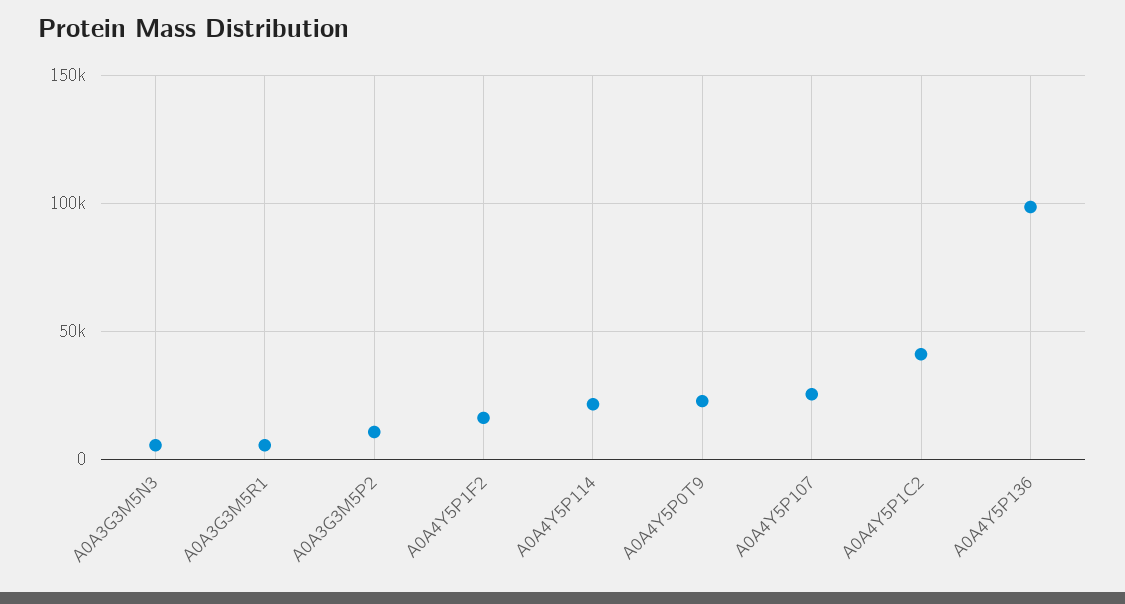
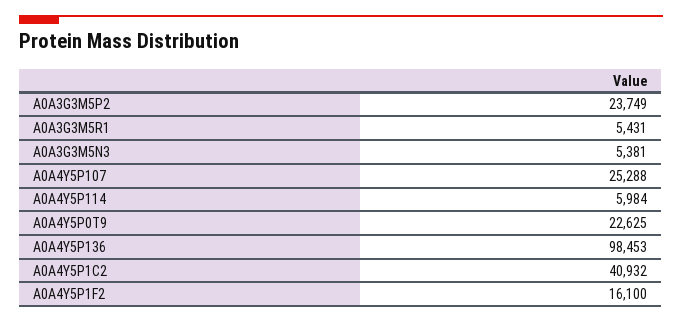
A0A3G3M5P2: 10000 -> 23749
A0A4Y5P114: 20000 -> 5984

